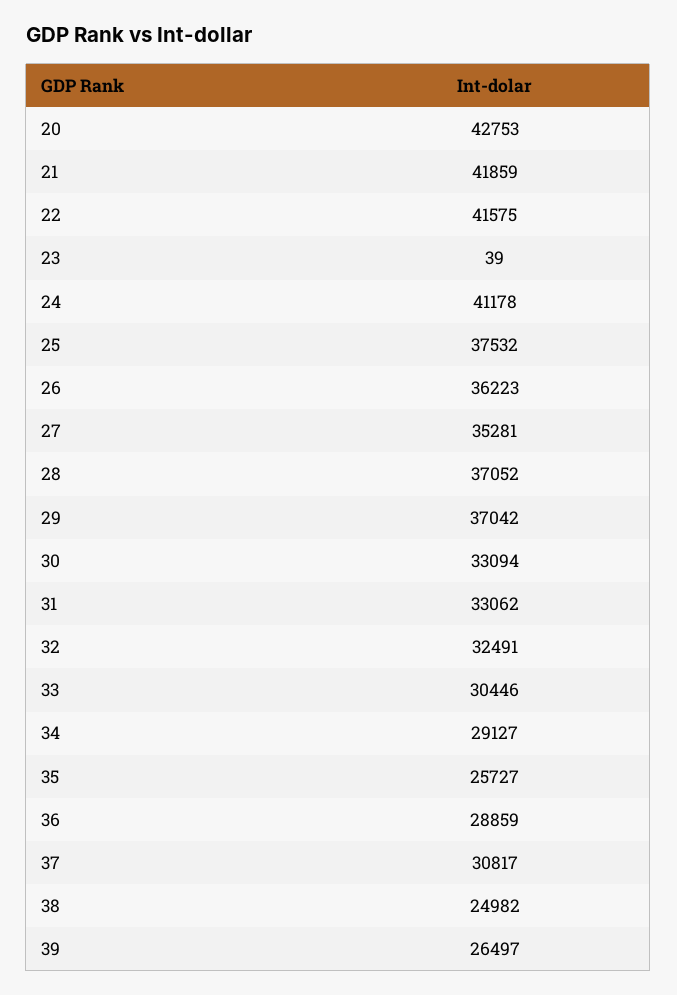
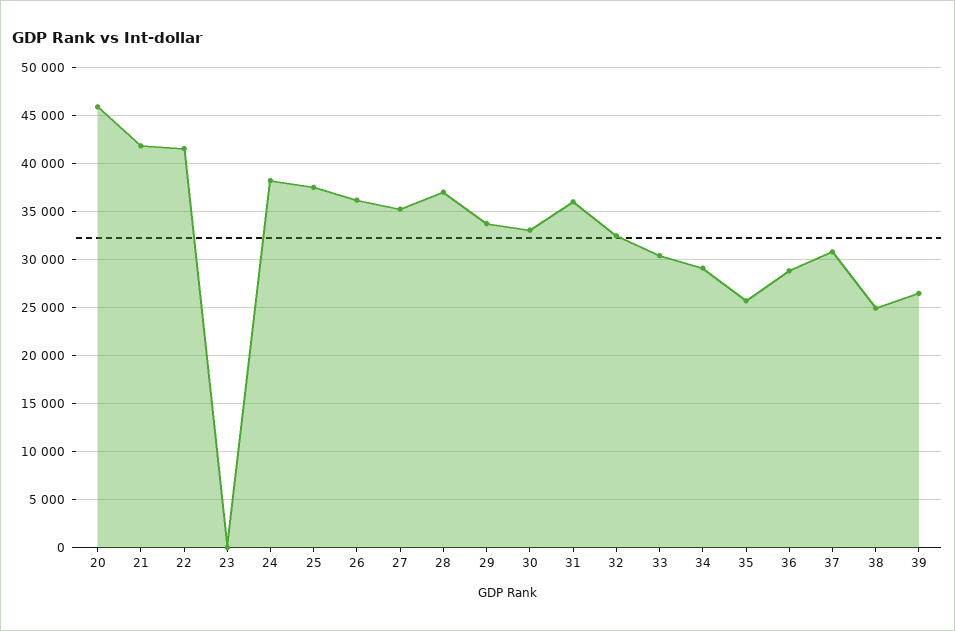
20: 42753 -> 46000
24: 41178 -> 38000
29: 37042 -> 34000
31: 33062 -> 36000

